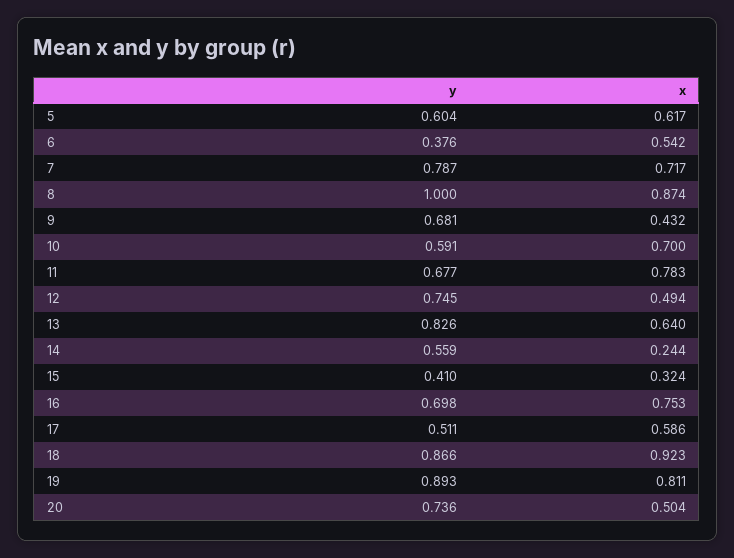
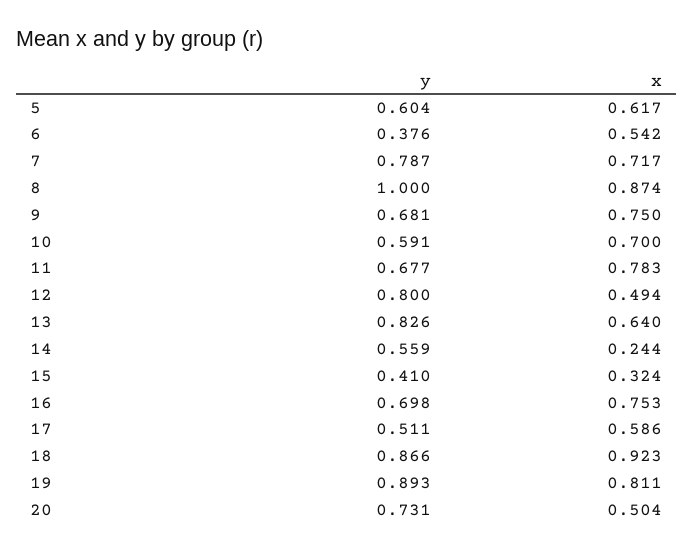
x, 9: 0.432 -> 0.75
y, 12: 0.745 -> 0.8
y, 20: 0.736 -> 0.731

